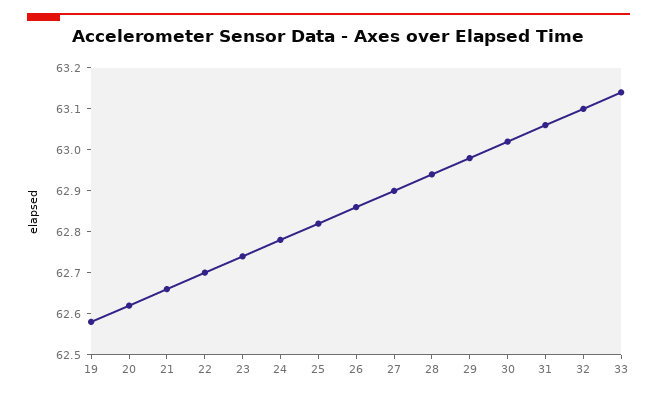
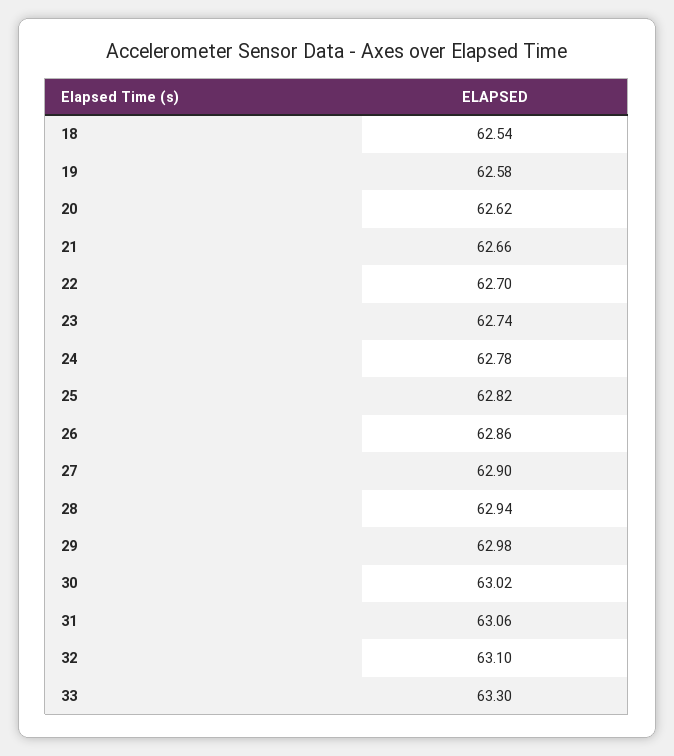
33: 63.15 -> 63.3
18: none -> 62.54

